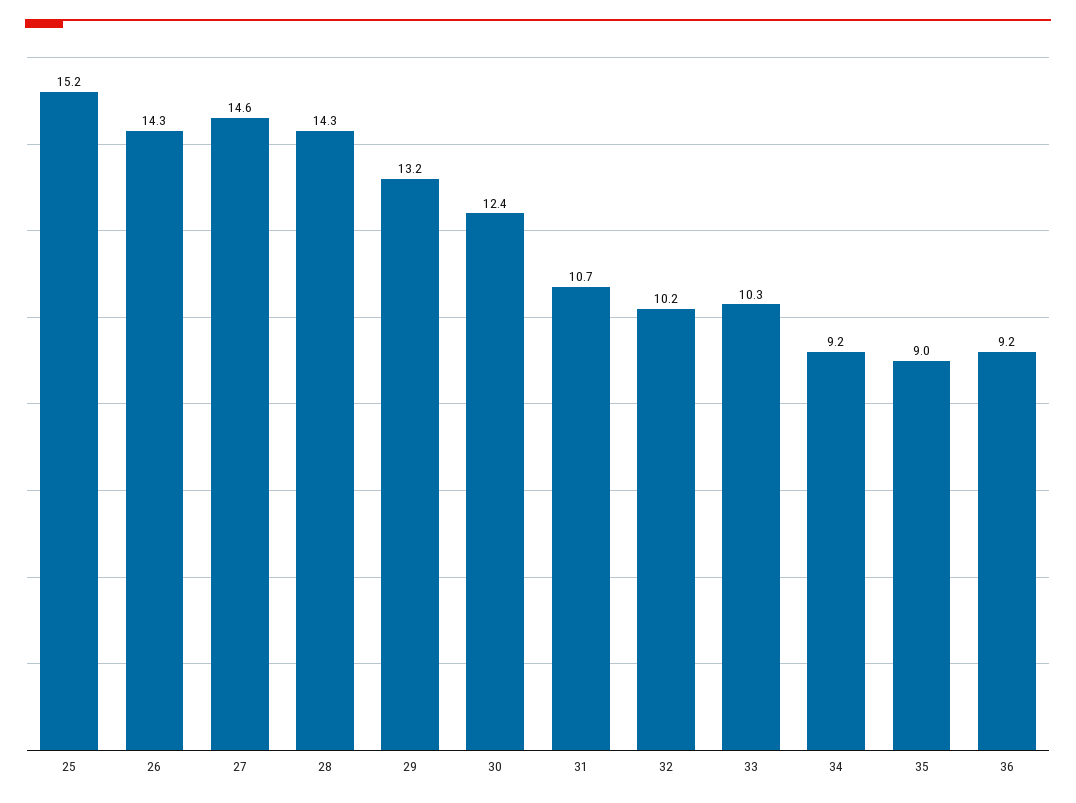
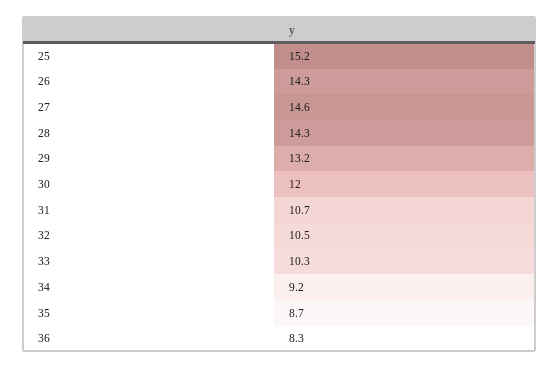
30: 12.4 -> 12
32: 10.2 -> 10.5
35: 9 -> 8.7
36: 9.2 -> 8.3

